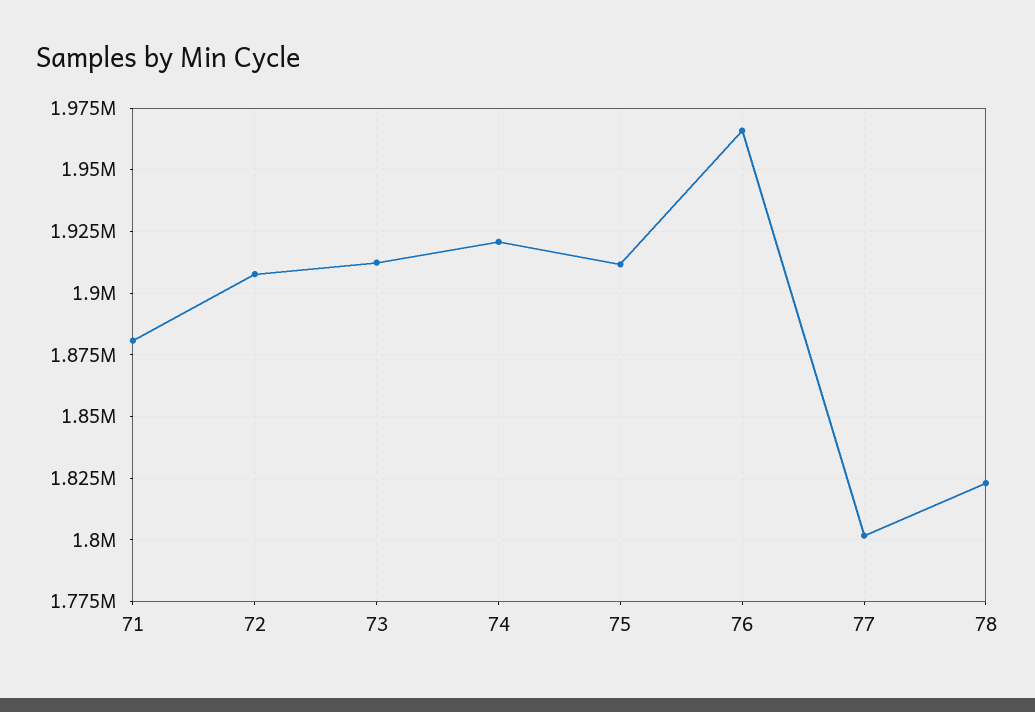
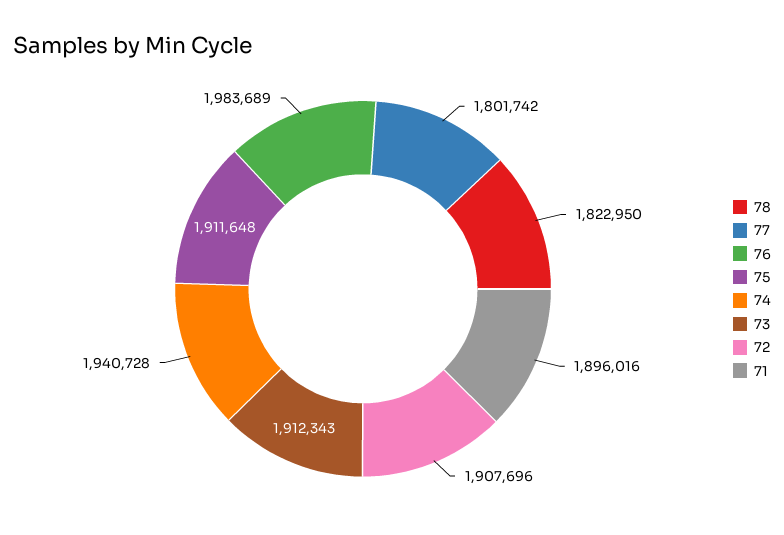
71: 1880000 -> 1896016
74: 1920000 -> 1940728
76: 1965000 -> 1983689

